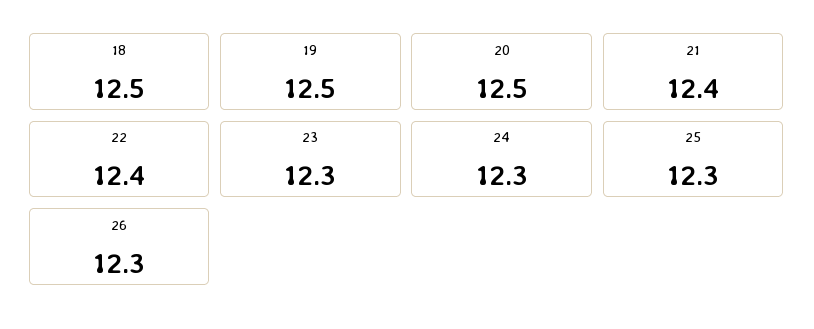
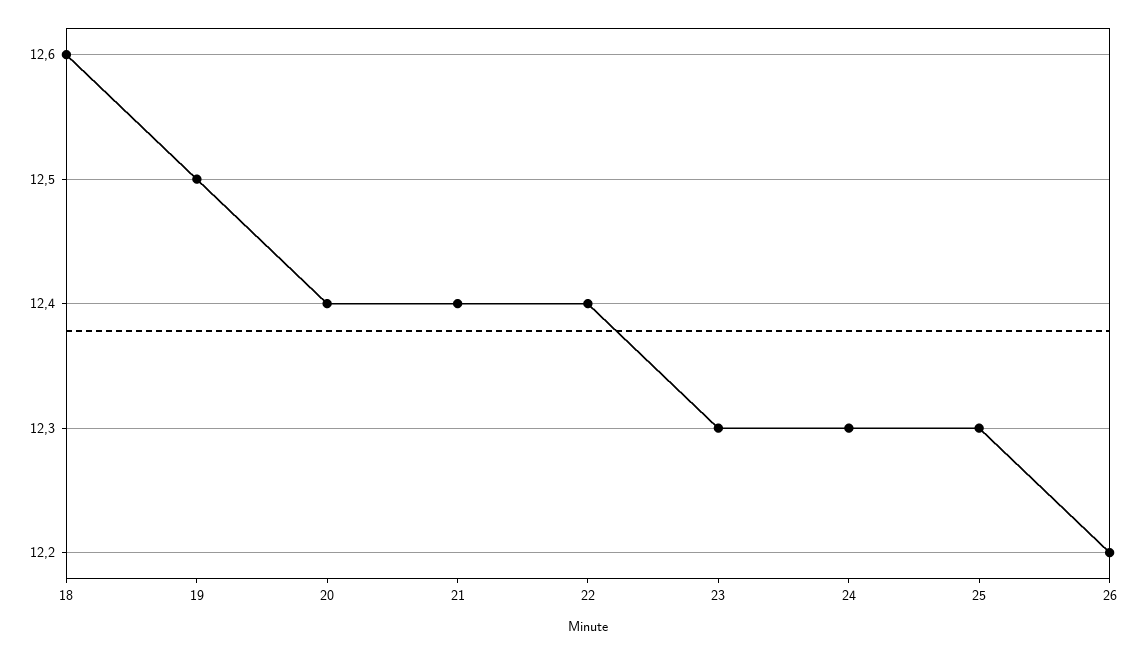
18: 12.5 -> 12.6
20: 12.5 -> 12.4
26: 12.3 -> 12.2

